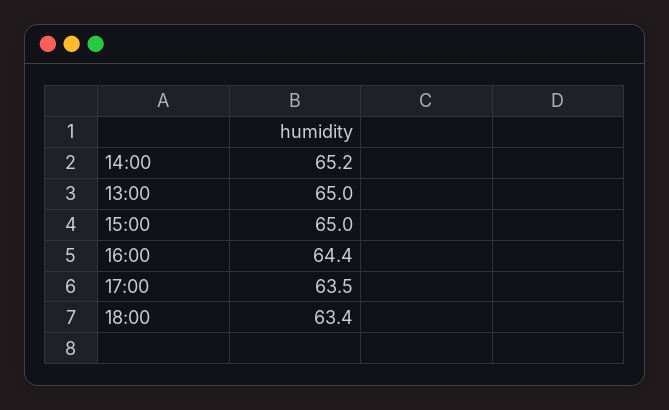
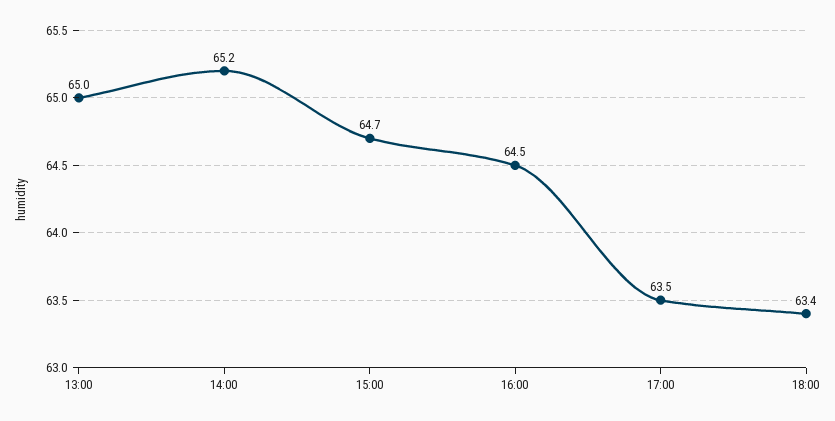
15:00: 65 -> 64.7
16:00: 64.4 -> 64.5

